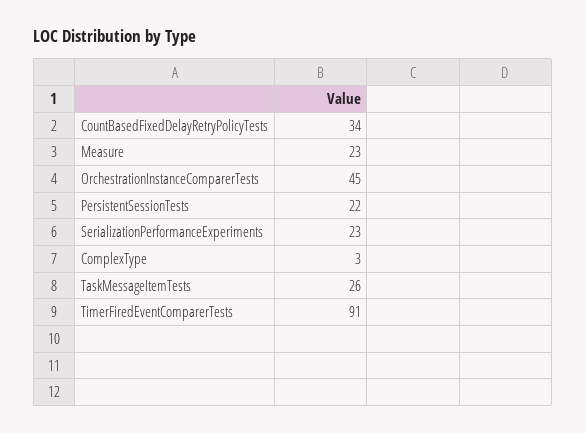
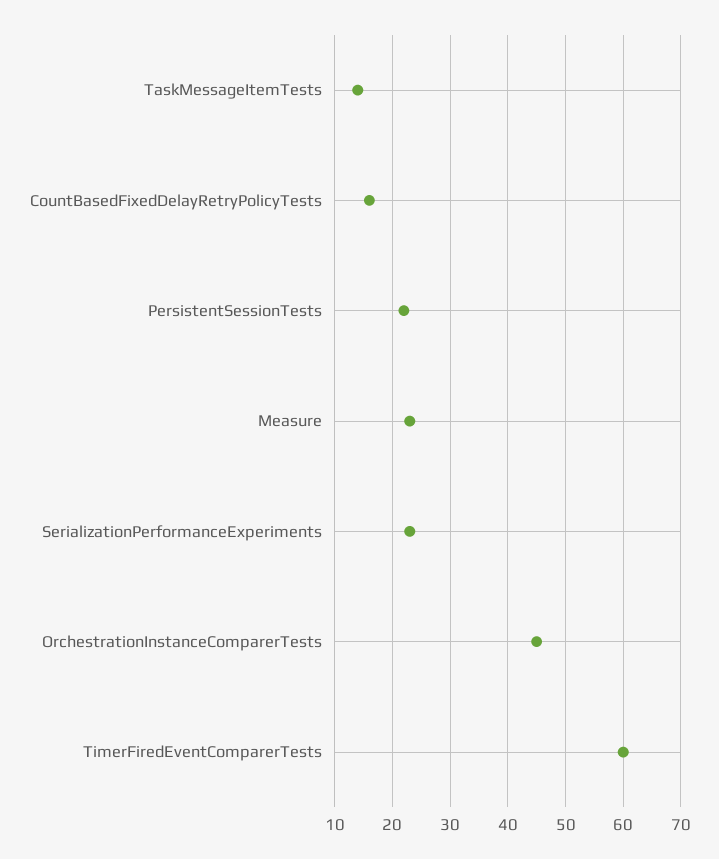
CountBasedFixedDelayRetryPolicyTests: 34 -> 15
ComplexType: 3 -> none
TaskMessageItemTests: 26 -> 15
TimerFiredEventComparerTests: 91 -> 60

